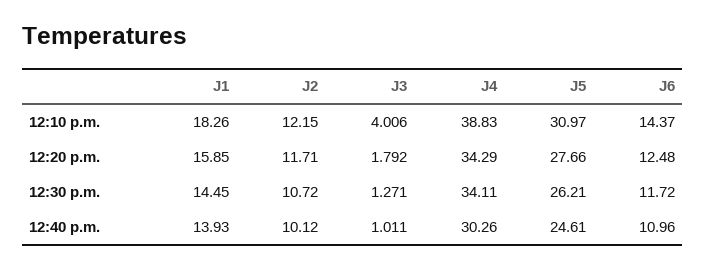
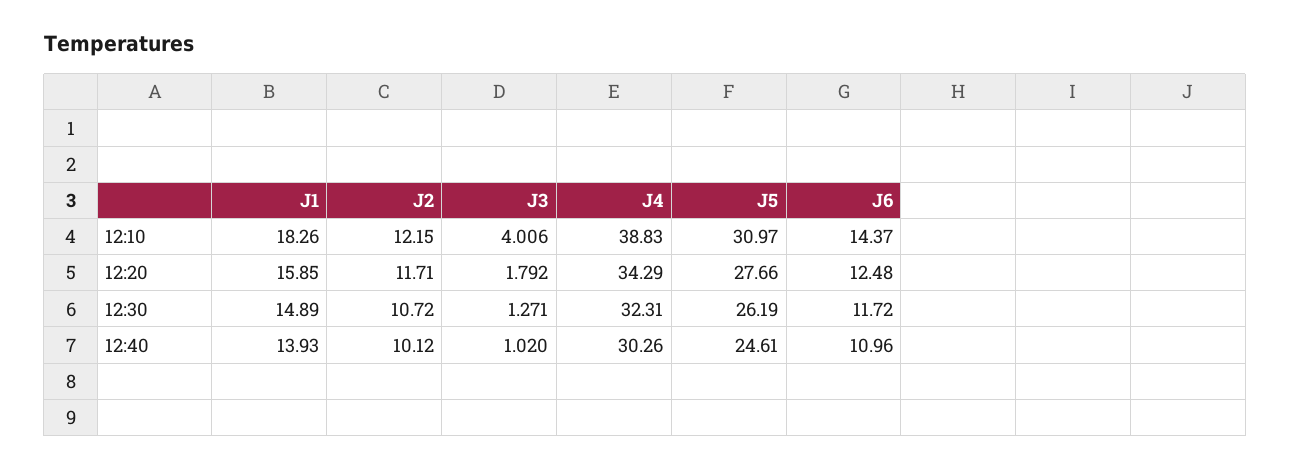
J1, 12:30 p.m.: 14.45 -> 14.89
J4, 12:30 p.m.: 34.11 -> 32.31
J5, 12:30 p.m.: 26.21 -> 26.19
J3, 12:40 p.m.: 1.011 -> 1.02

